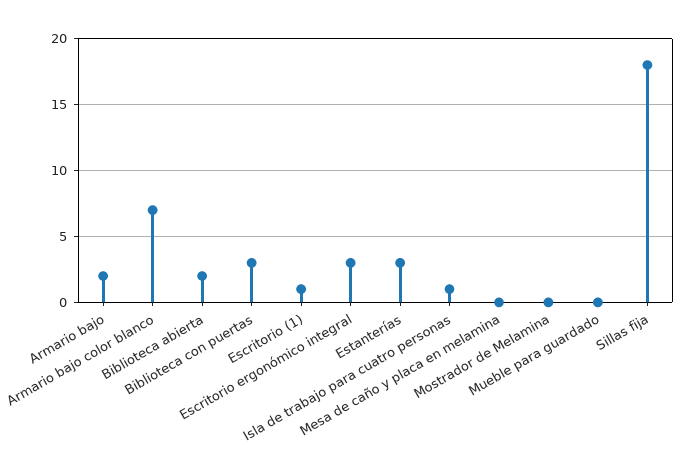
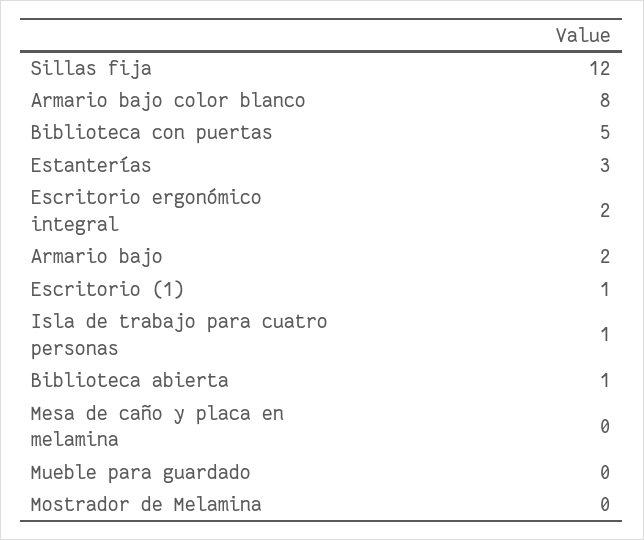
Armario bajo color blanco: 7 -> 8
Biblioteca abierta: 2 -> 1
Biblioteca con puertas: 3 -> 5
Escritorio ergonómico integral: 3 -> 2
Sillas fija: 18 -> 12

